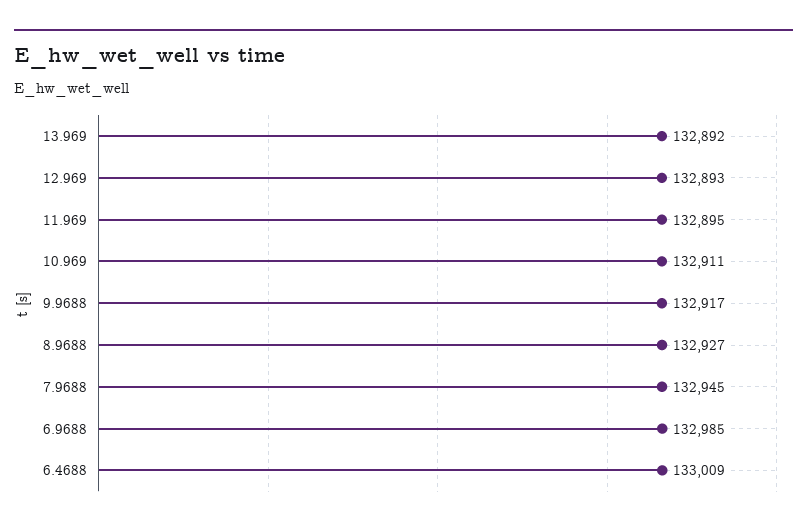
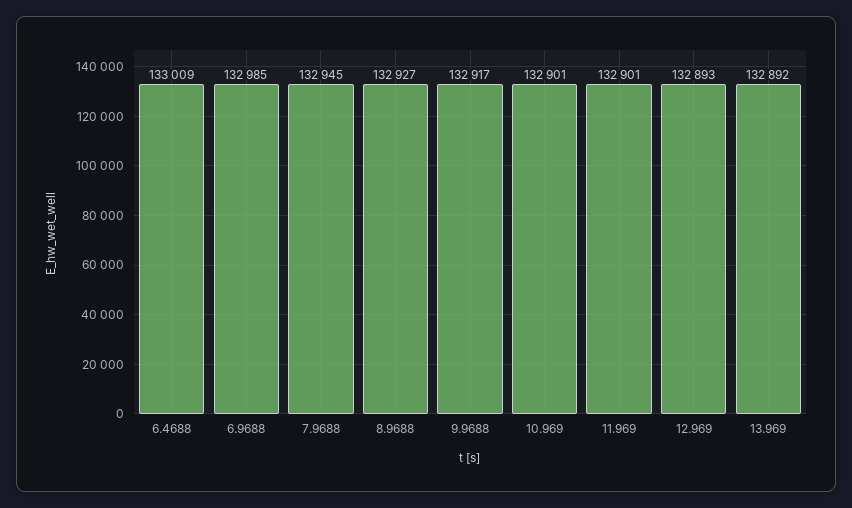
11.969: 132895 -> 132901
10.969: 132911 -> 132901

